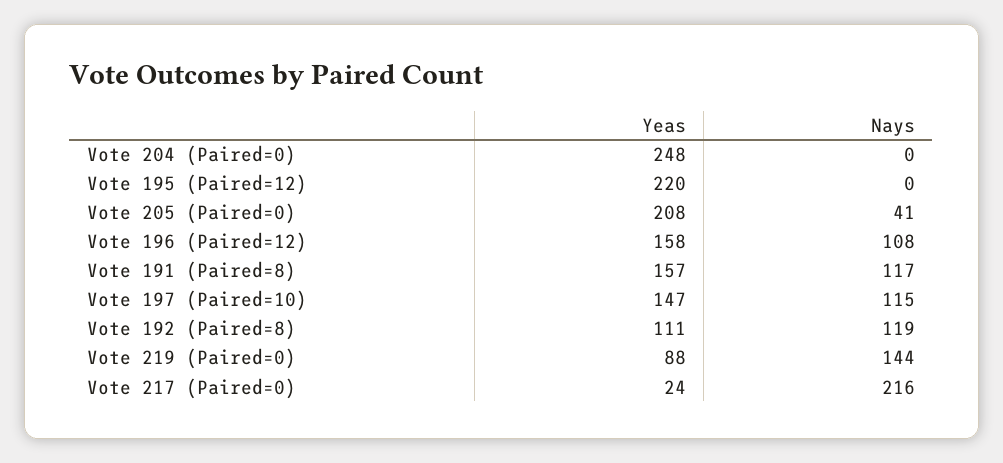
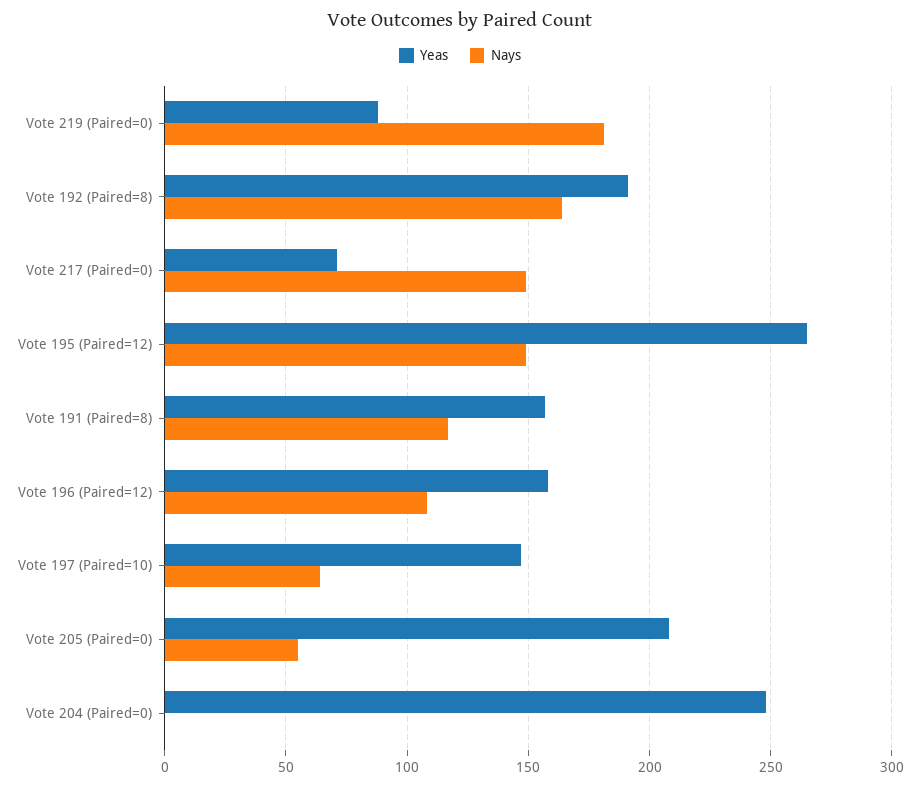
Yeas, Vote 195 (Paired=12): 220 -> 265
Nays, Vote 195 (Paired=12): 0 -> 150
Nays, Vote 205 (Paired=0): 41 -> 55
Nays, Vote 197 (Paired=10): 115 -> 65
Yeas, Vote 192 (Paired=8): 111 -> 190
Nays, Vote 192 (Paired=8): 119 -> 165
Nays, Vote 219 (Paired=0): 144 -> 180
Yeas, Vote 217 (Paired=0): 24 -> 70
Nays, Vote 217 (Paired=0): 216 -> 150

